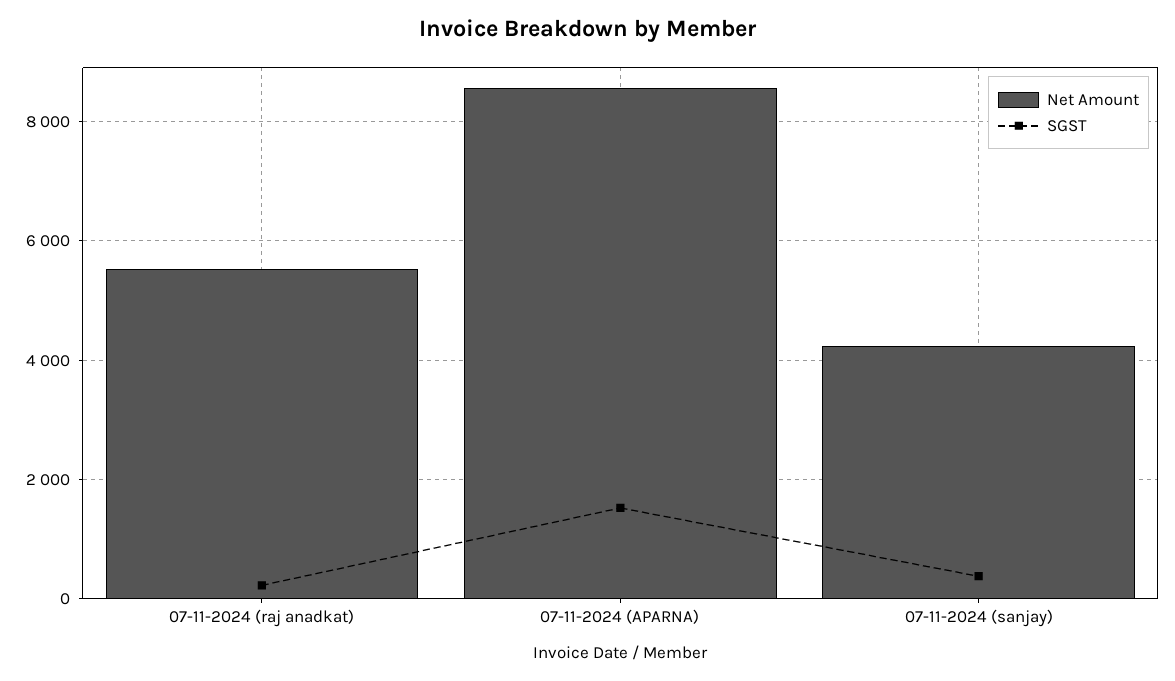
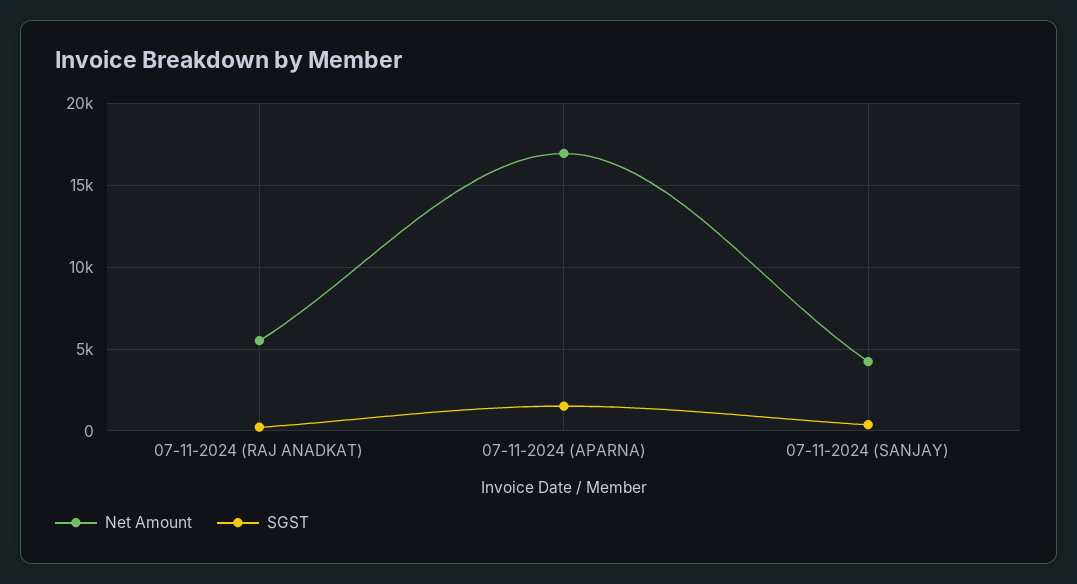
Net Amount, 07-11-2024 (APARNA): 8600 -> 17000

